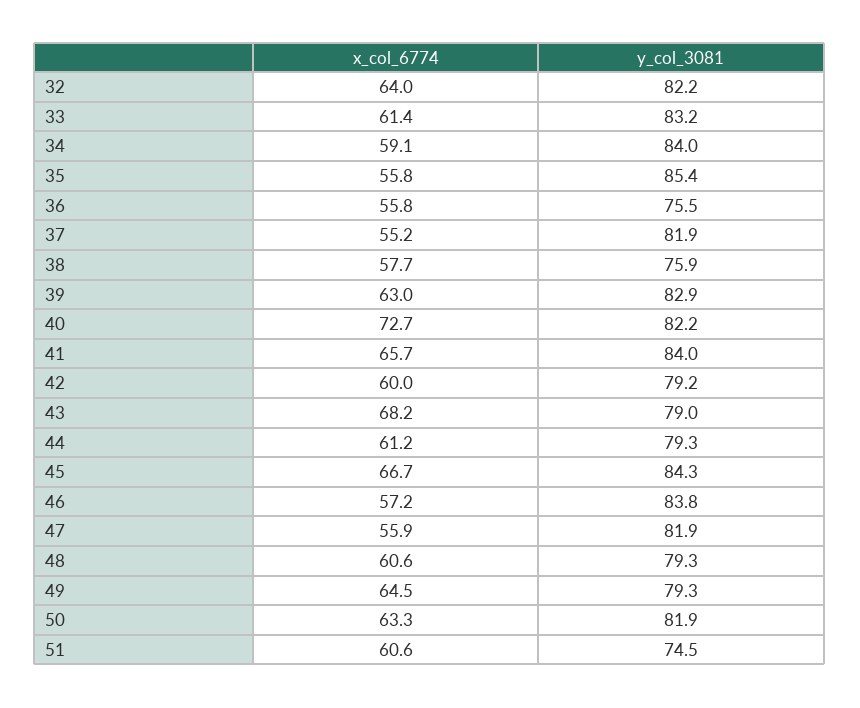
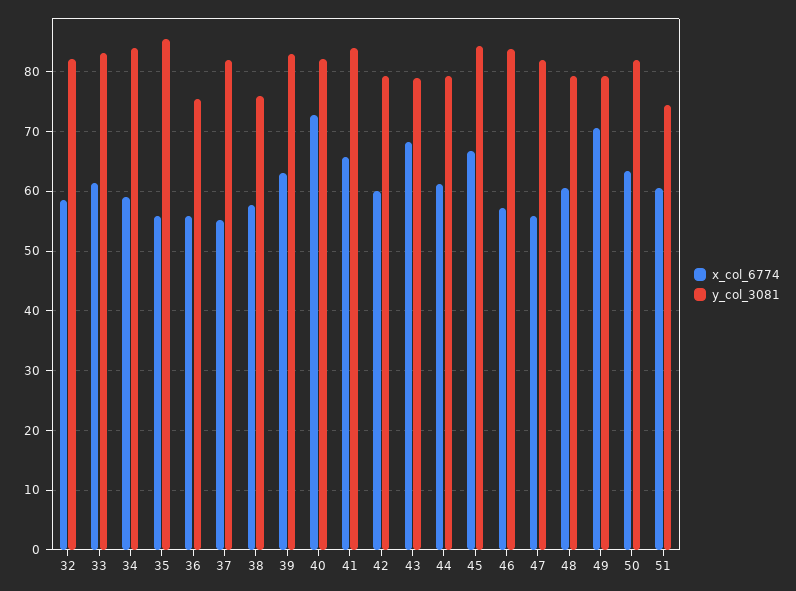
x_col_6774, 32: 64 -> 58
x_col_6774, 49: 64.5 -> 70

